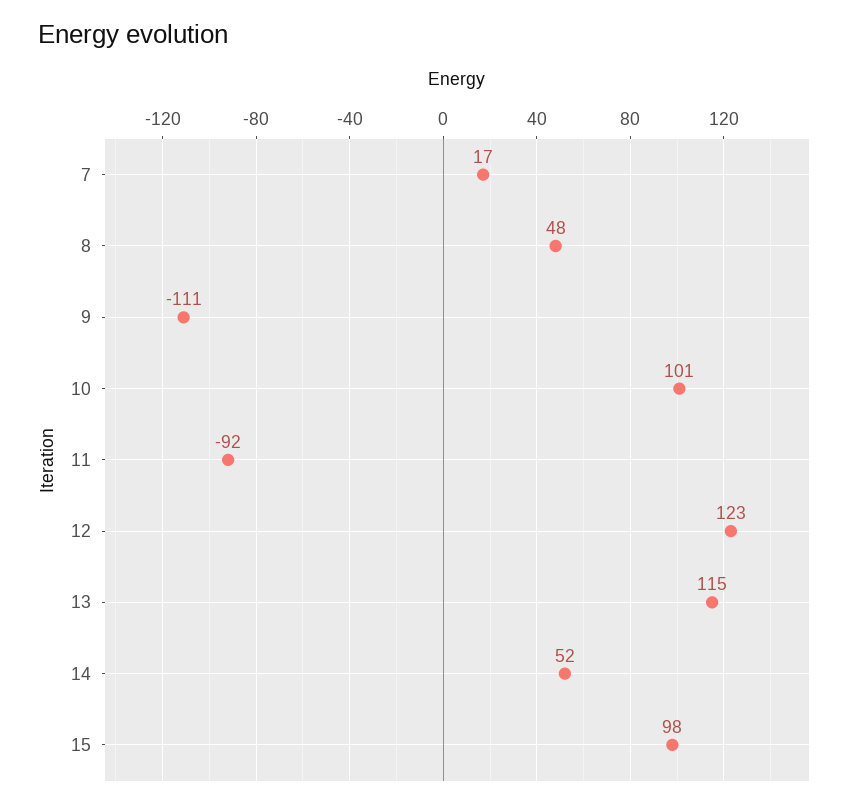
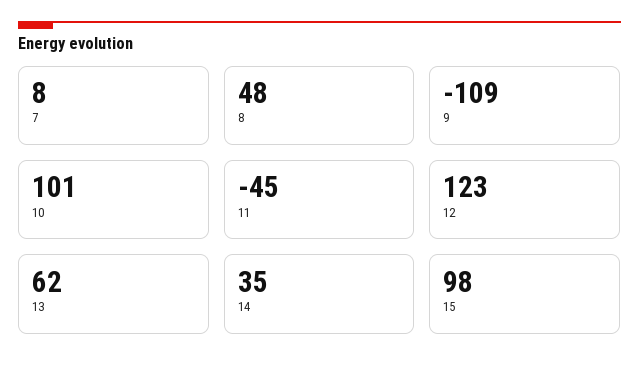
7: 17 -> 8
9: -111 -> -109
11: -92 -> -45
13: 115 -> 62
14: 52 -> 35

